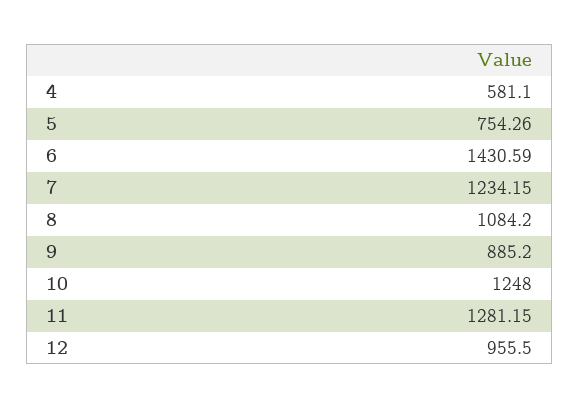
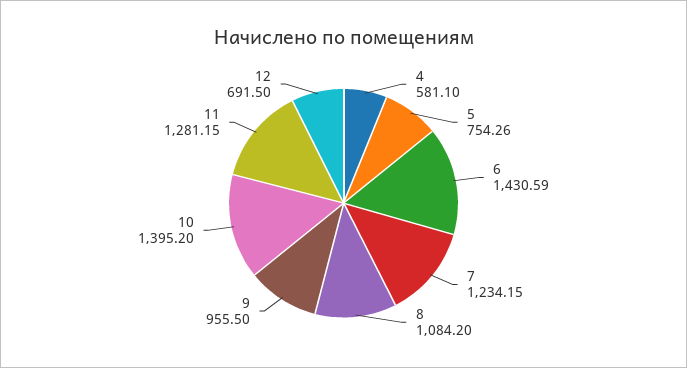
9: 885.2 -> 955.5
10: 1248 -> 1395.2
12: 955.5 -> 691.5

